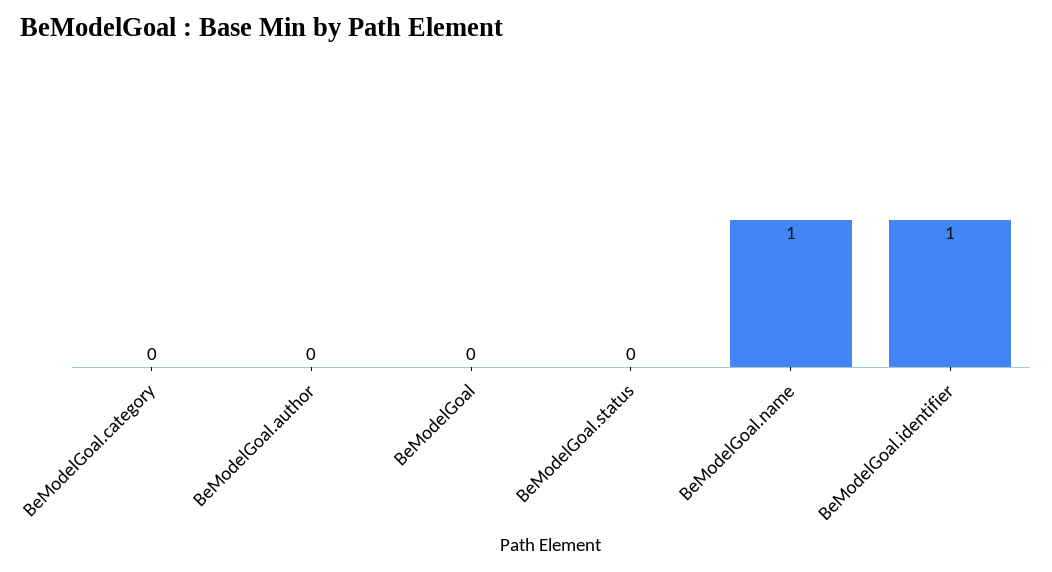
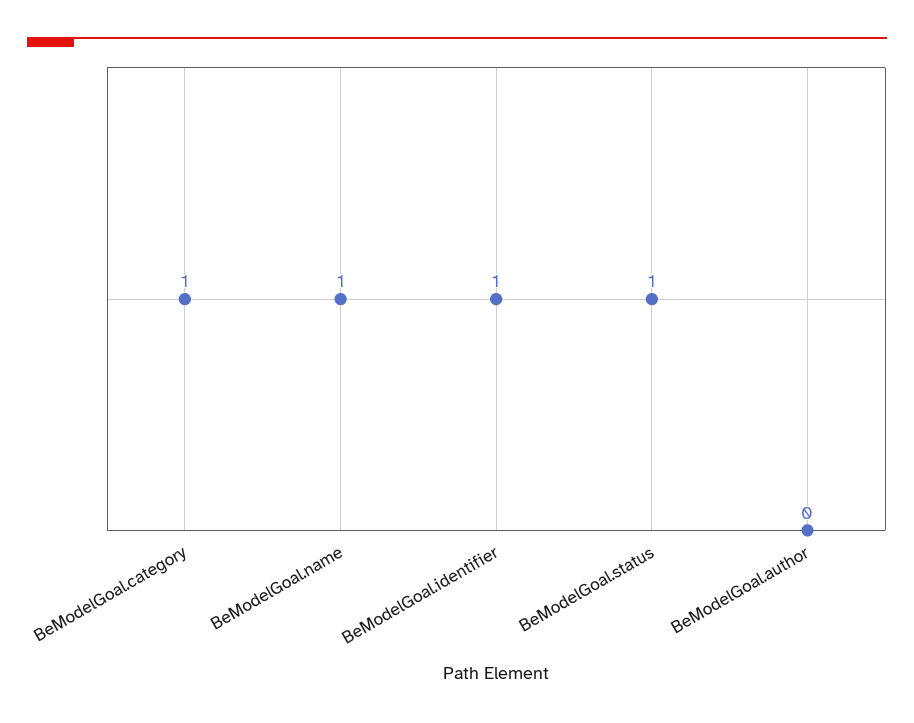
BeModelGoal.category: 0 -> 1
BeModelGoal: 0 -> none
BeModelGoal.status: 0 -> 1

